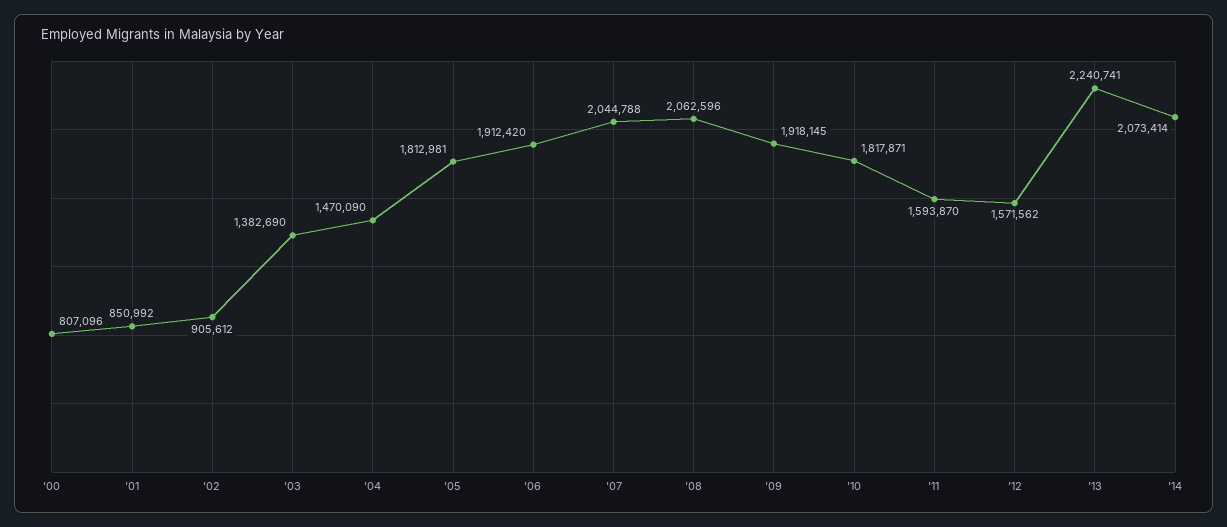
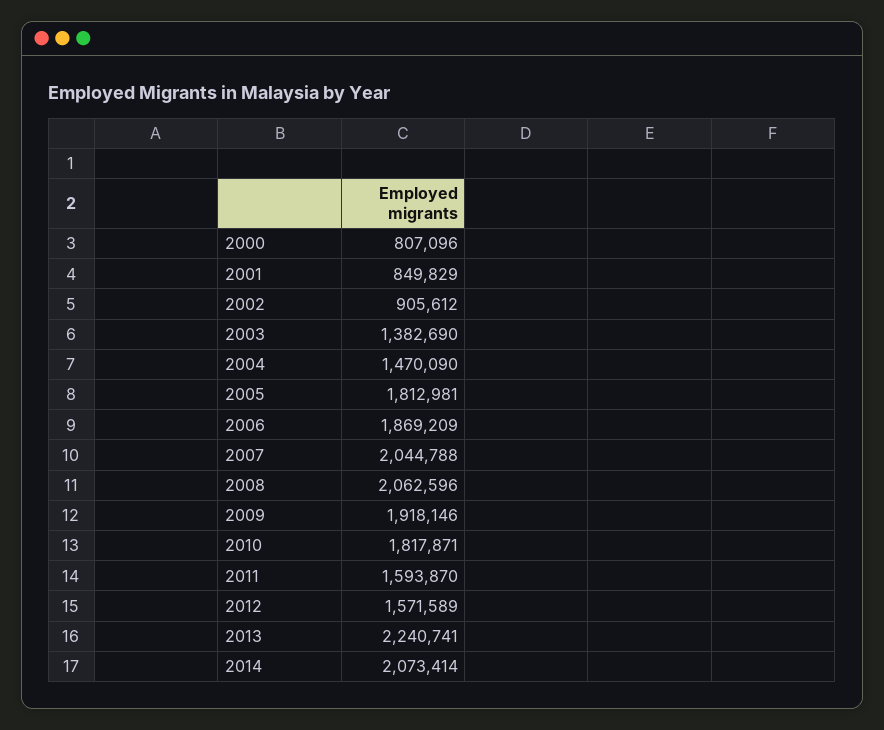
'01: 850992 -> 849829
'06: 1912420 -> 1869209
'09: 1918145 -> 1918146
'12: 1571562 -> 1571589

